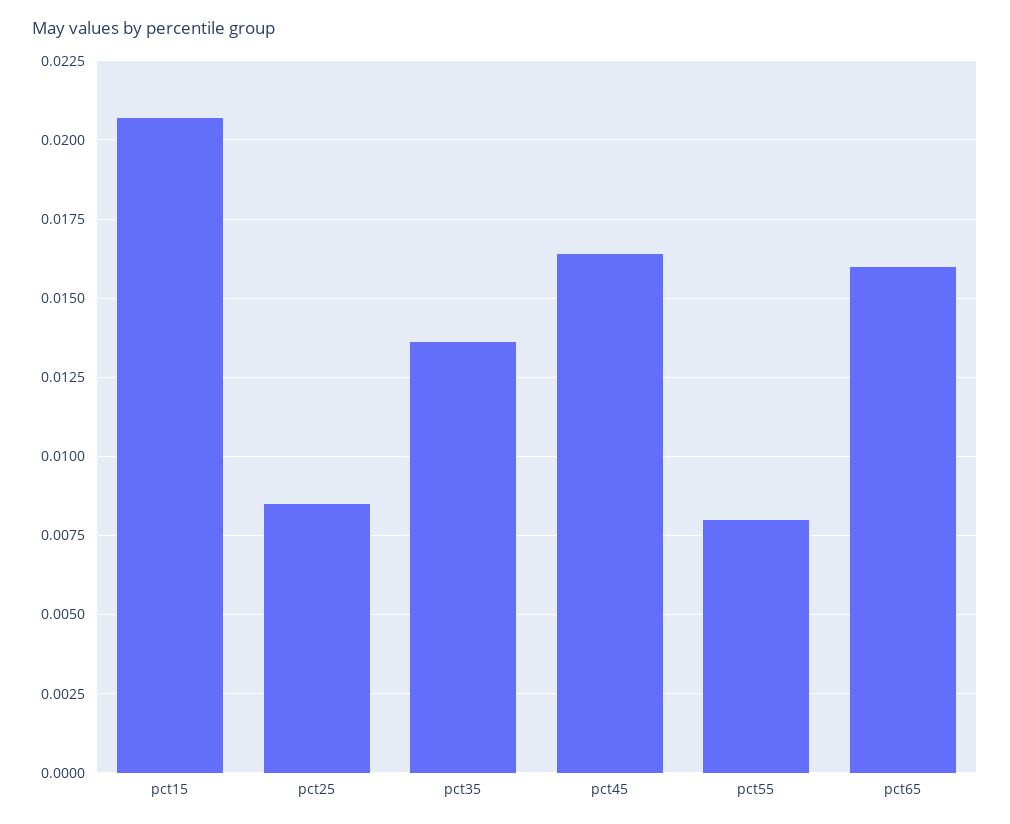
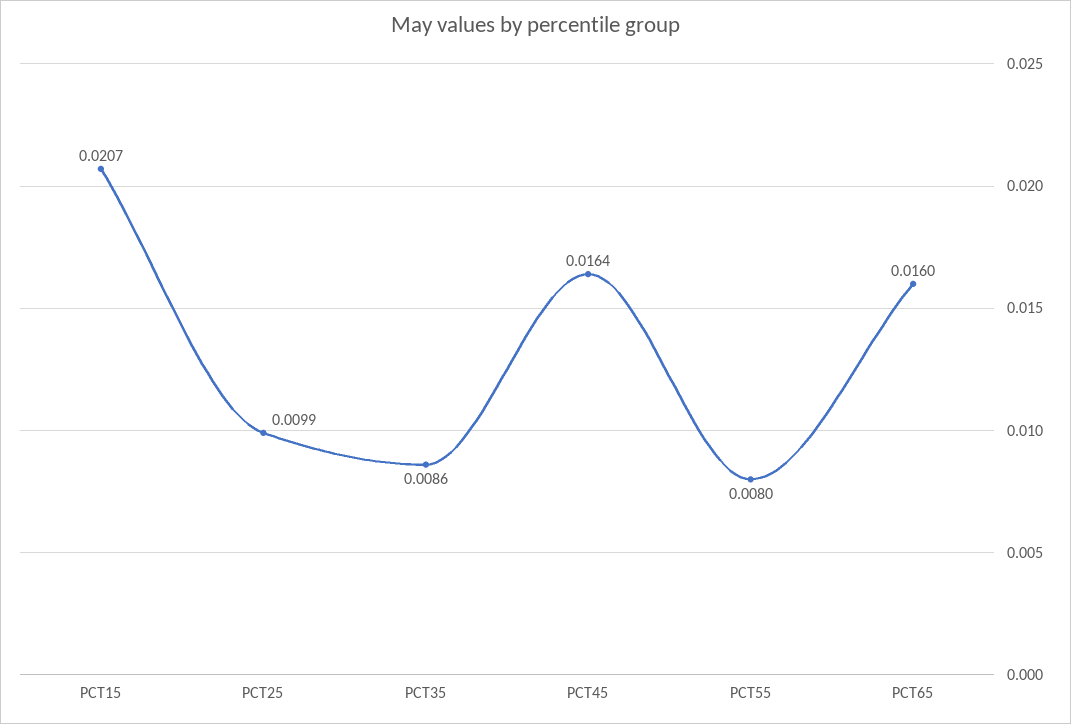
pct25: 0.0085 -> 0.0099
pct35: 0.0135 -> 0.0086

